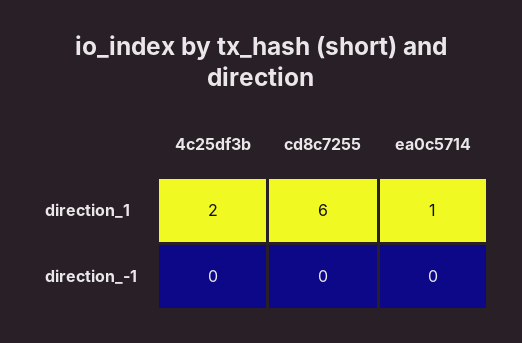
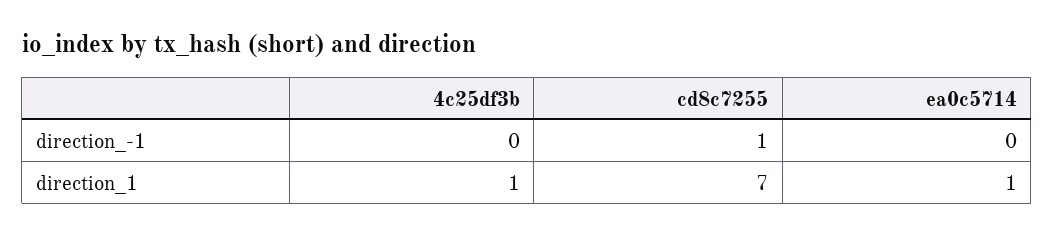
4c25df3b, direction_1: 2 -> 1
cd8c7255, direction_1: 6 -> 7
cd8c7255, direction_-1: 0 -> 1

